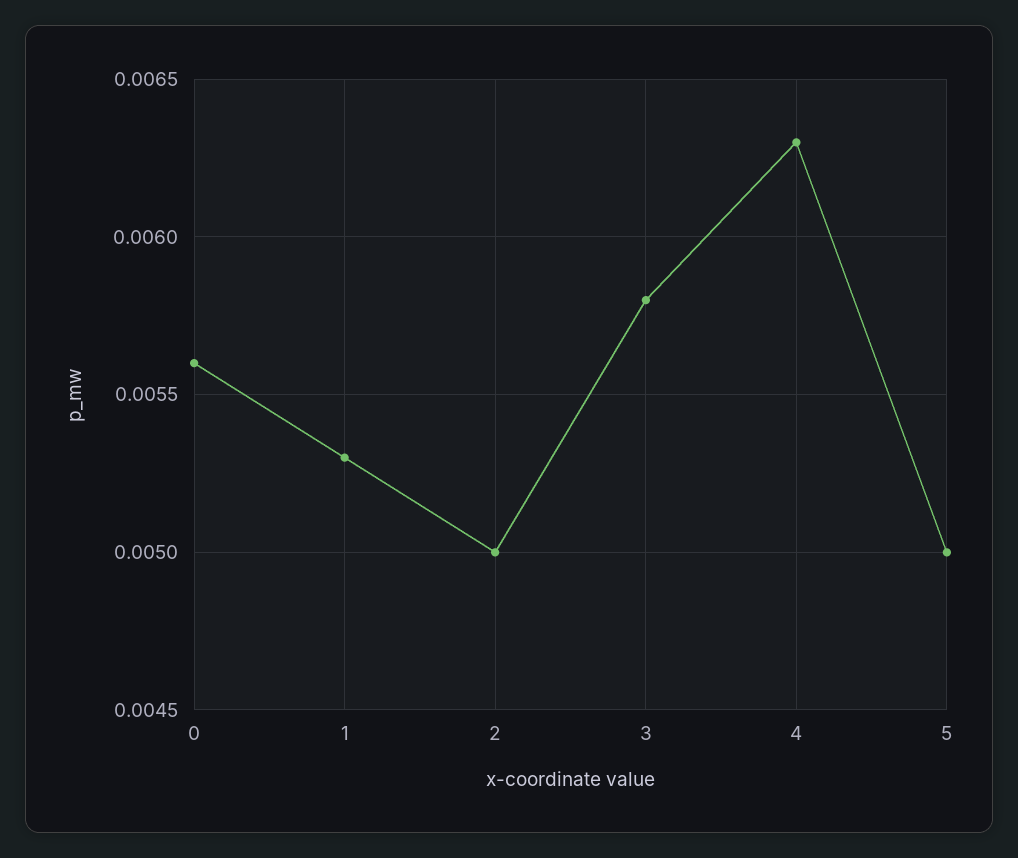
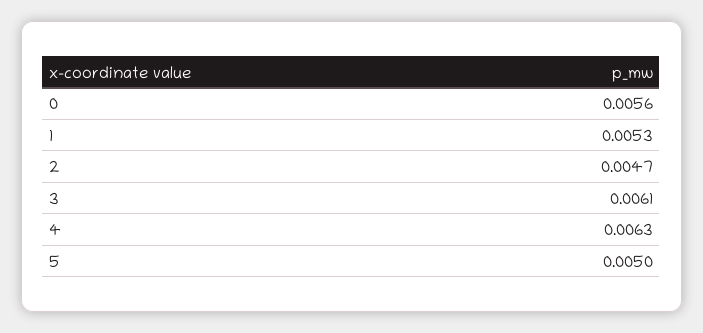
2: 0.005 -> 0.0047
3: 0.0058 -> 0.0061

